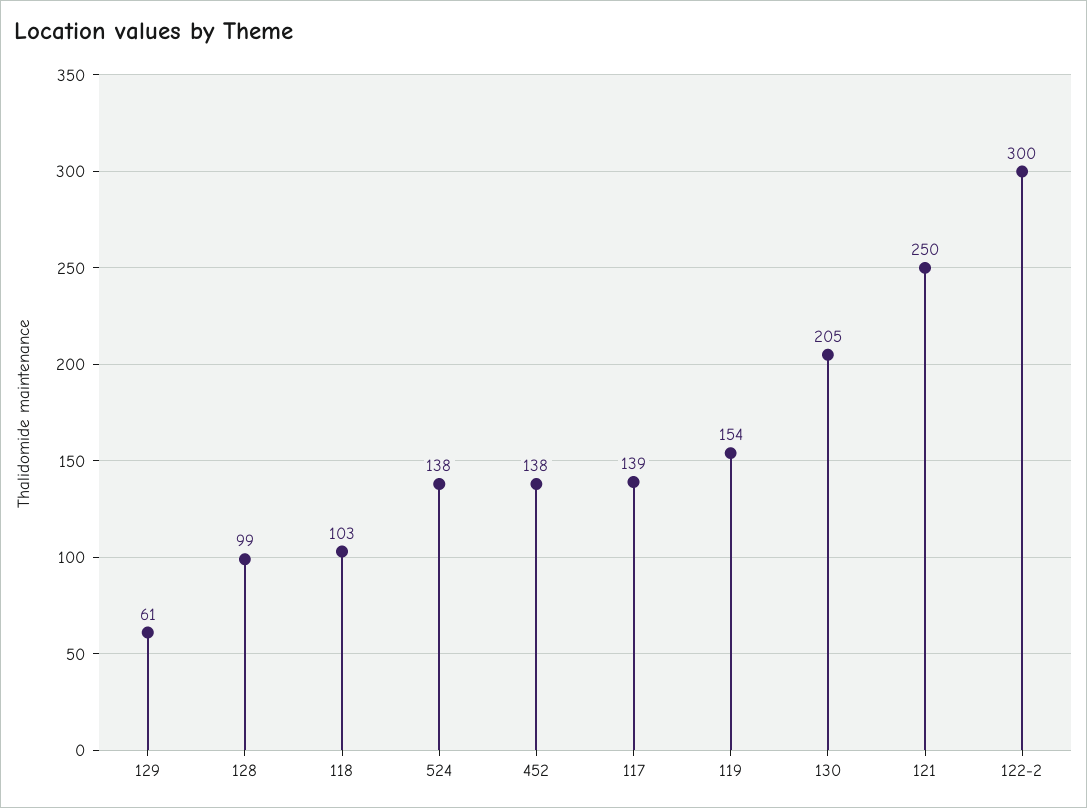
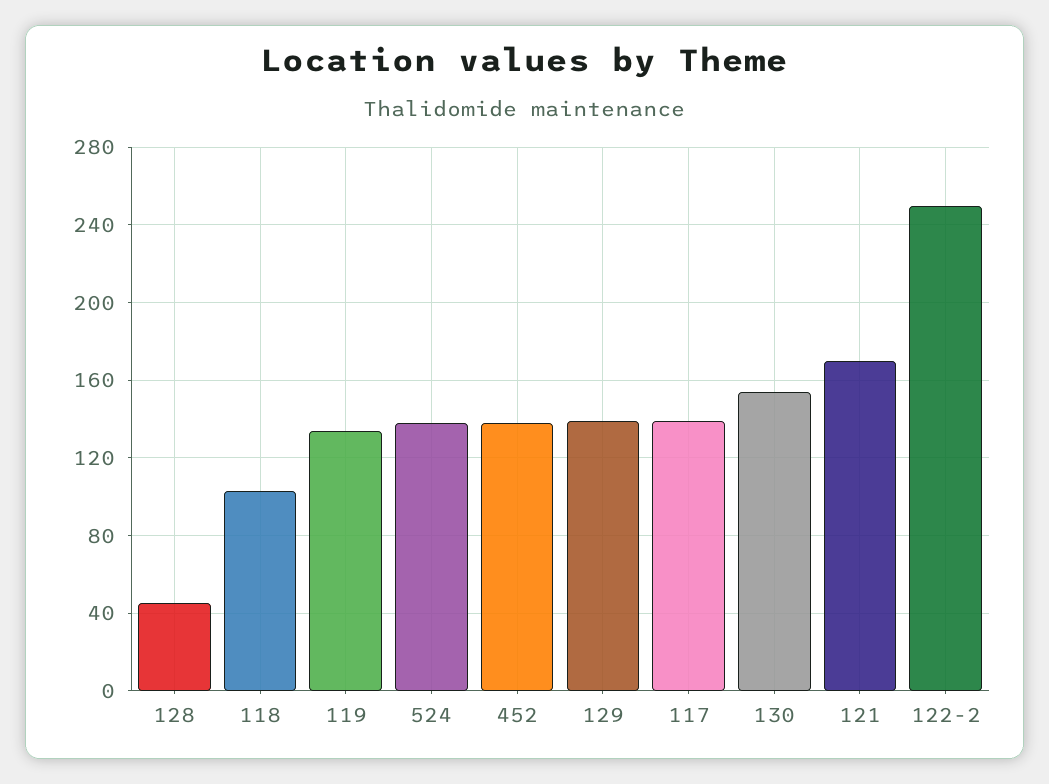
129: 61 -> 140
128: 99 -> 45
119: 154 -> 135
130: 205 -> 155
121: 250 -> 170
122-2: 300 -> 250

